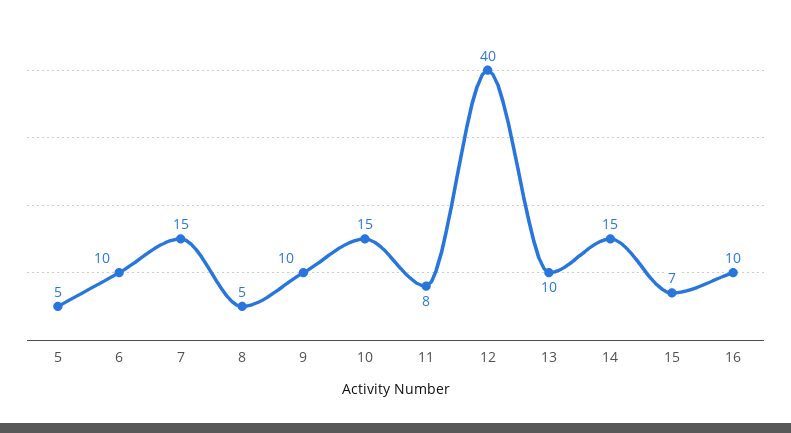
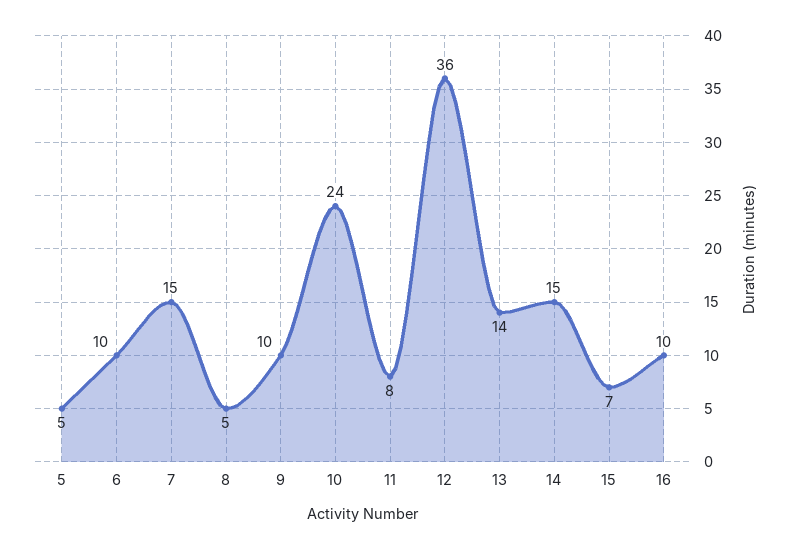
10: 15 -> 24
12: 40 -> 36
13: 10 -> 14

